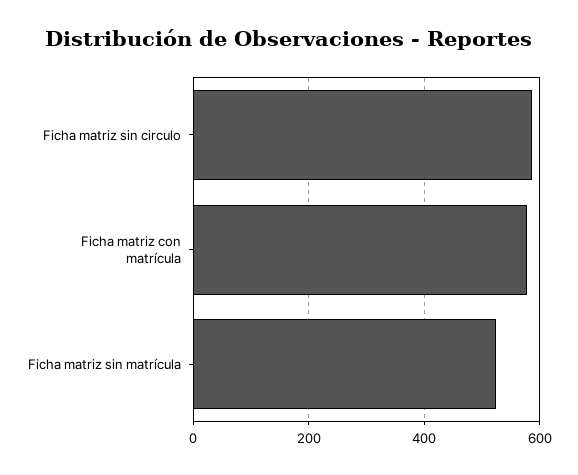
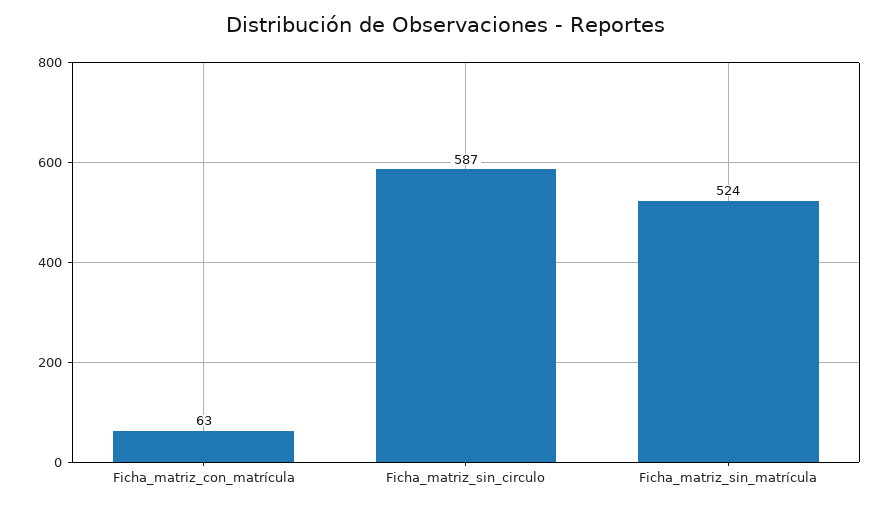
Ficha matriz con matrícula: 580 -> 63

